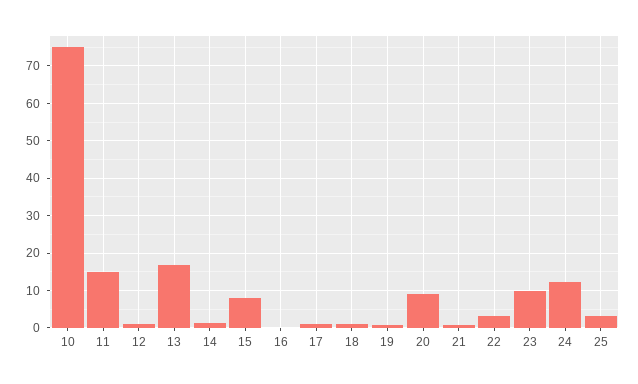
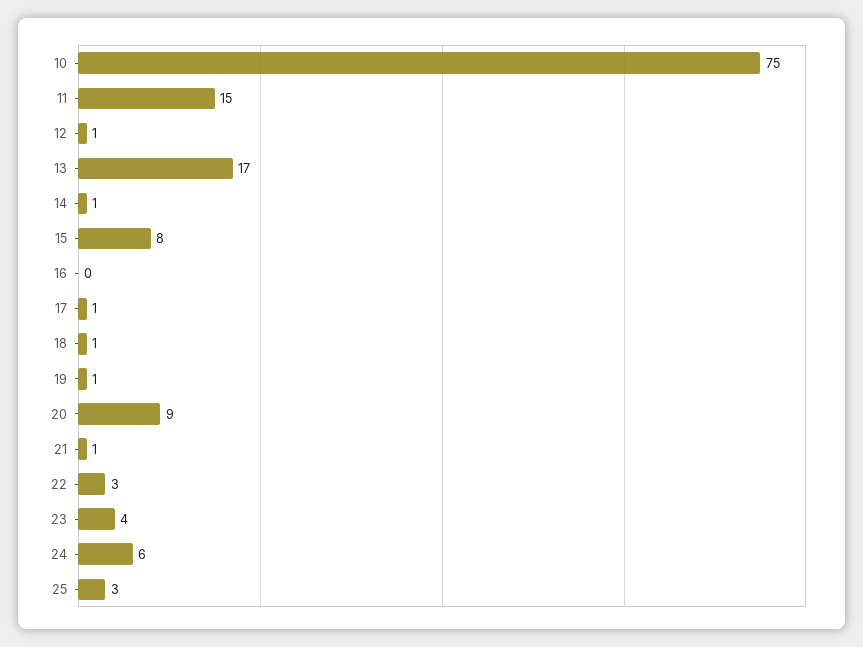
23: 10 -> 4
24: 12 -> 6

